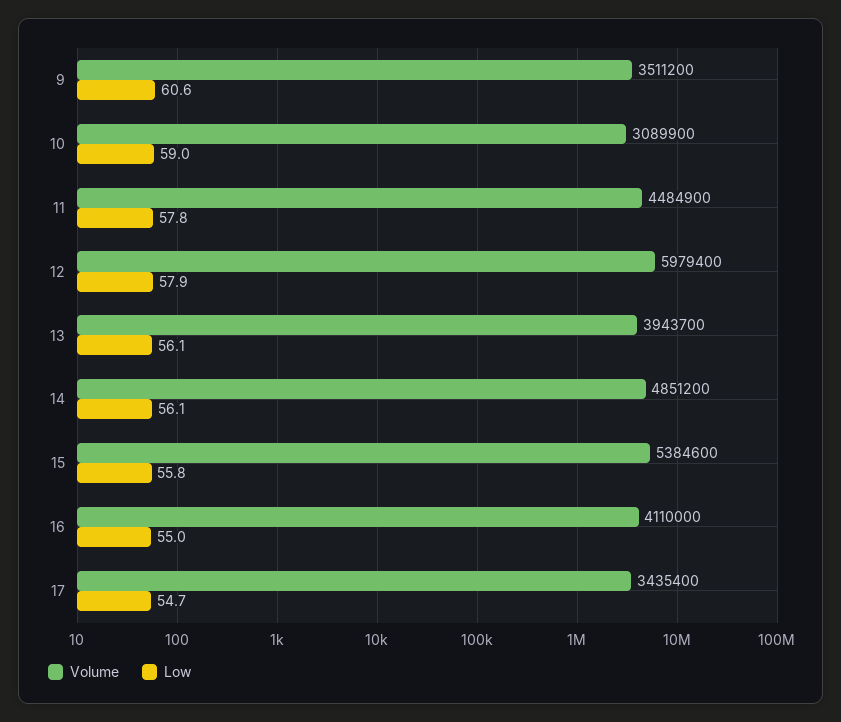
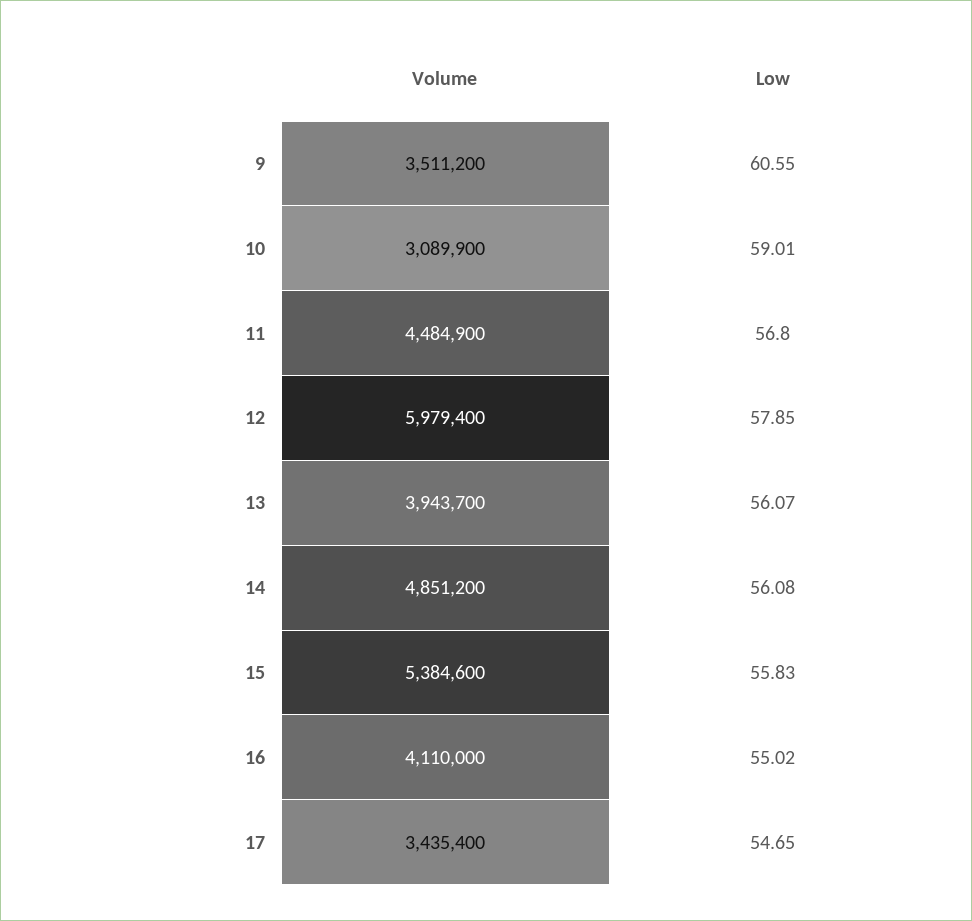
Low, 11: 57.8 -> 56.8

